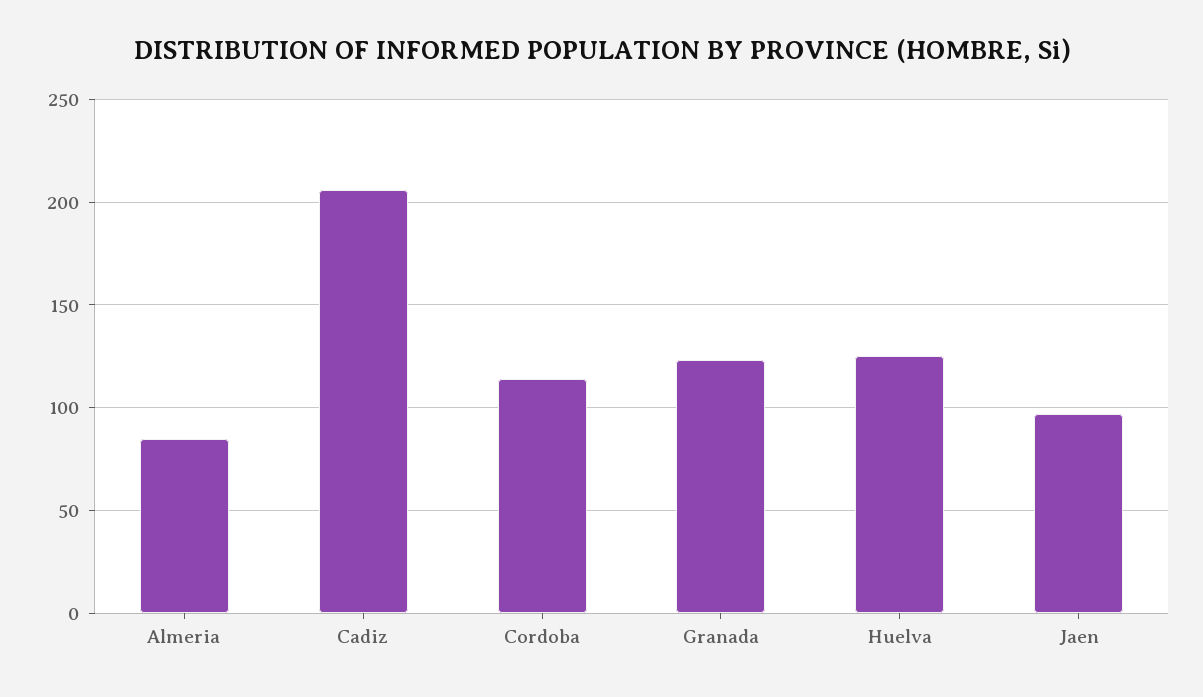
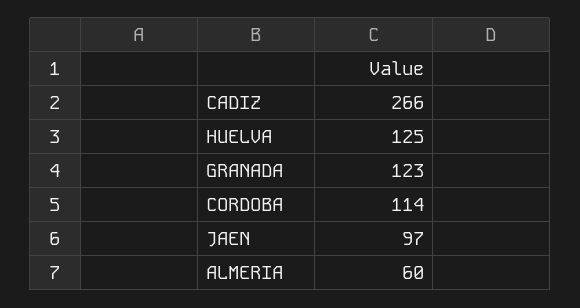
Almeria: 85 -> 60
Cadiz: 205 -> 266

